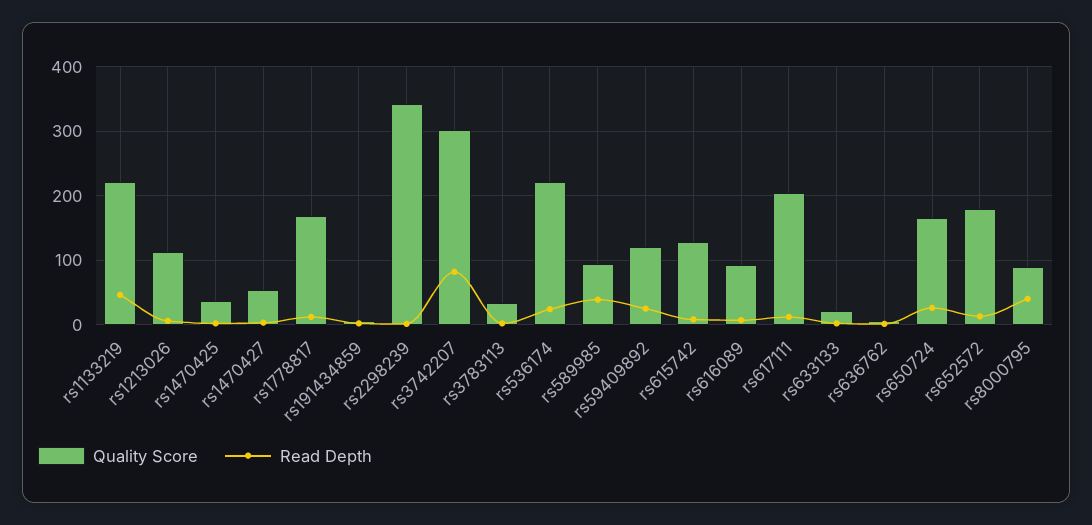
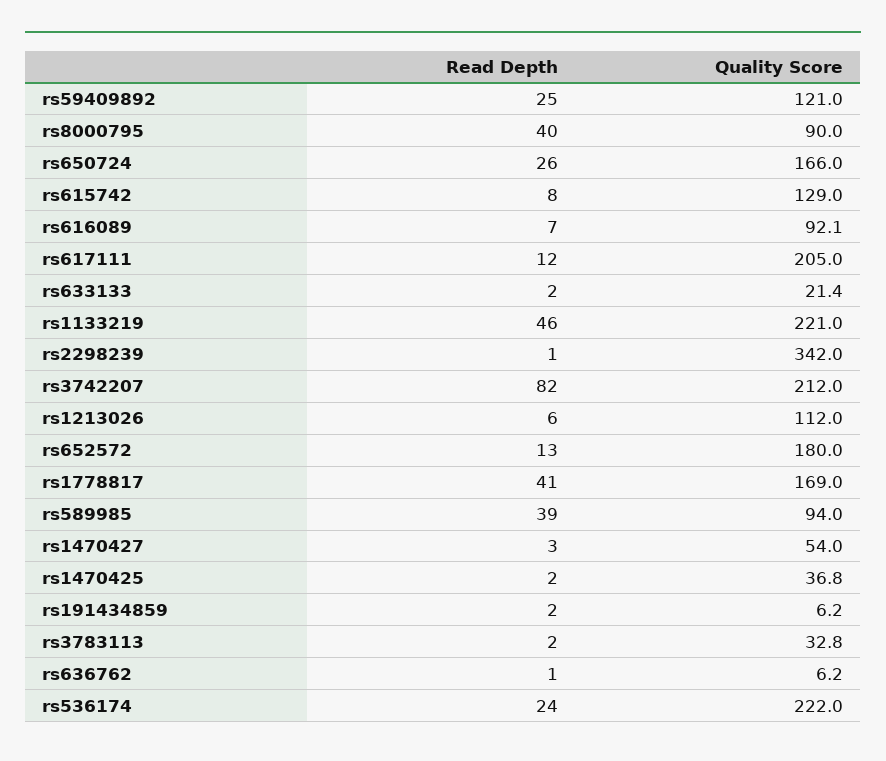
Read Depth, rs1778817: 10 -> 41
Quality Score, rs3742207: 300 -> 212

